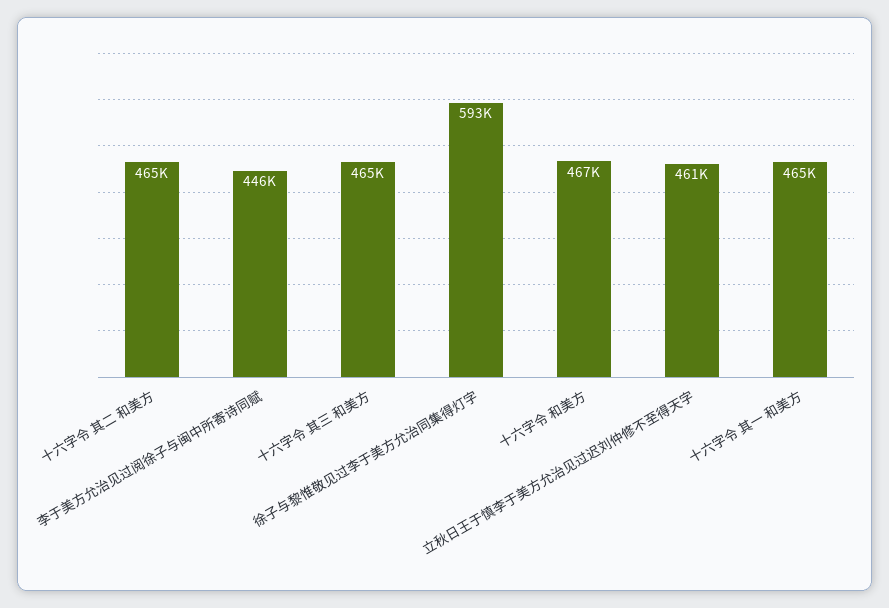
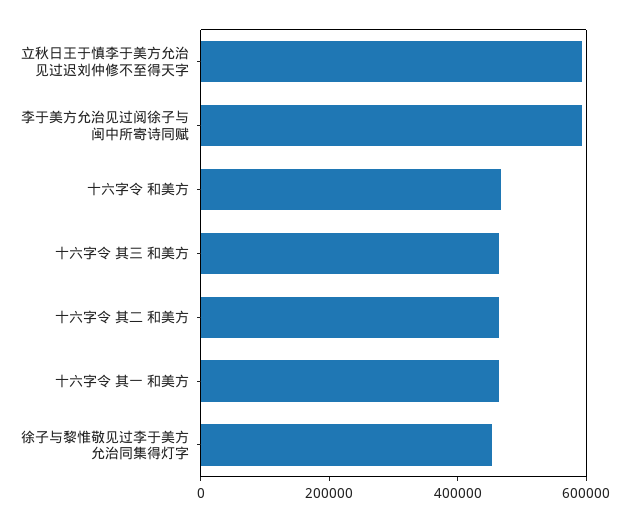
李于美方允治见过阅徐子与闽中所寄诗同赋: 446000 -> 600000
徐子与黎惟敬见过李于美方允治同集得灯字: 593000 -> 450000
立秋日王于慎李于美方允治见过迟刘仲修不至得天字: 461000 -> 600000

